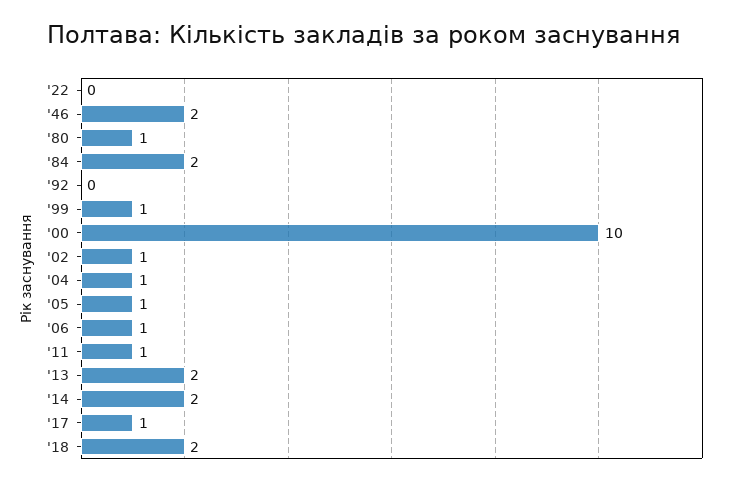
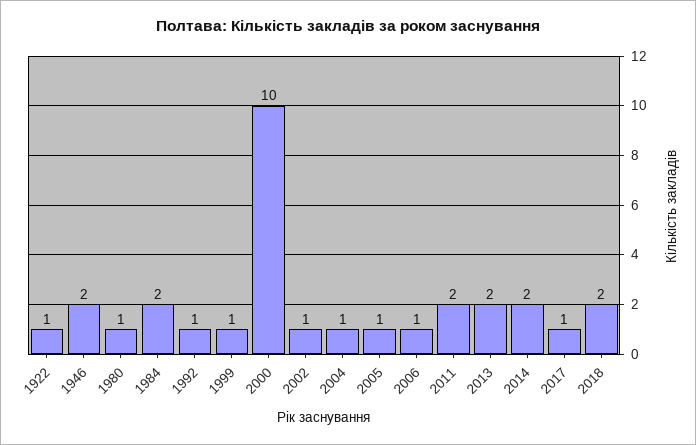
'22: 0 -> 1
'92: 0 -> 1
'11: 1 -> 2

